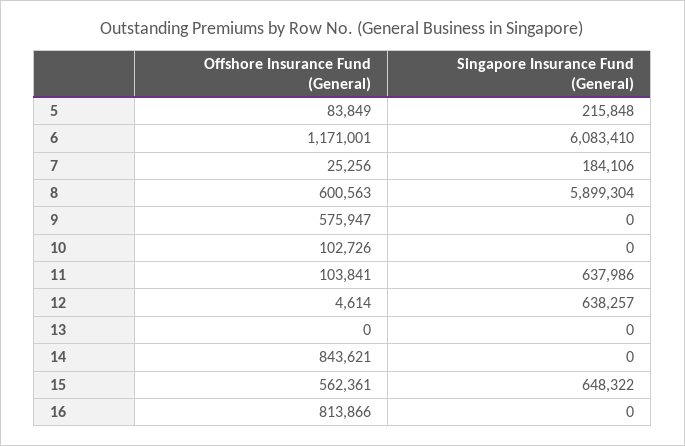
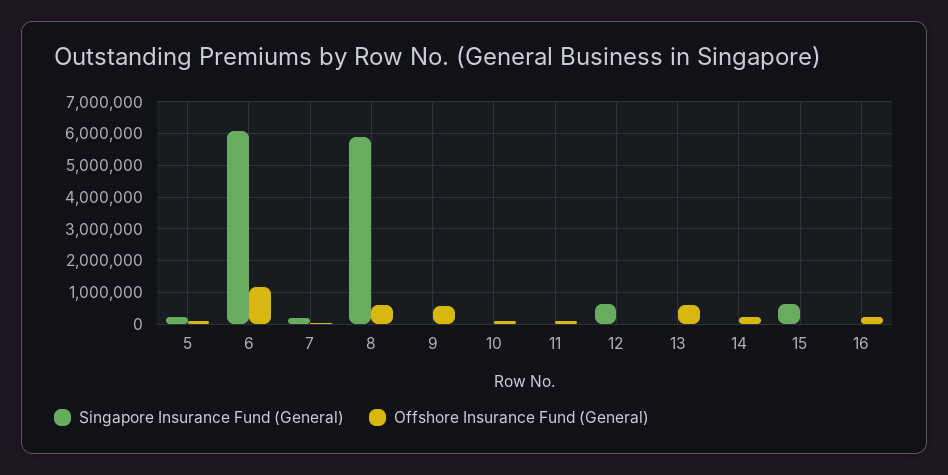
Singapore Insurance Fund (General), 11: 637986 -> 0
Offshore Insurance Fund (General), 13: 0 -> 600000
Offshore Insurance Fund (General), 14: 843621 -> 200000
Offshore Insurance Fund (General), 15: 562361 -> 0
Offshore Insurance Fund (General), 16: 813866 -> 200000

